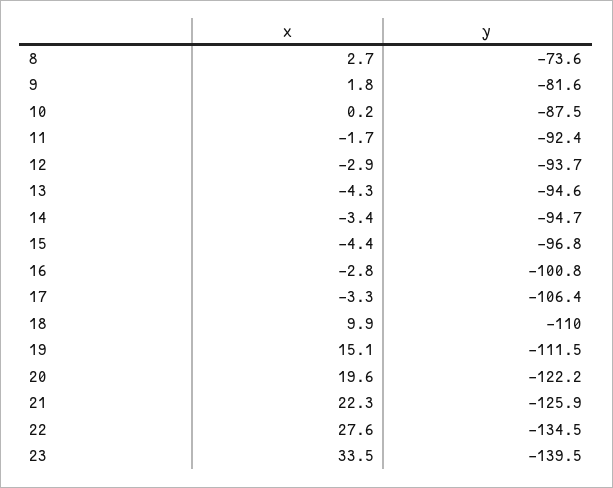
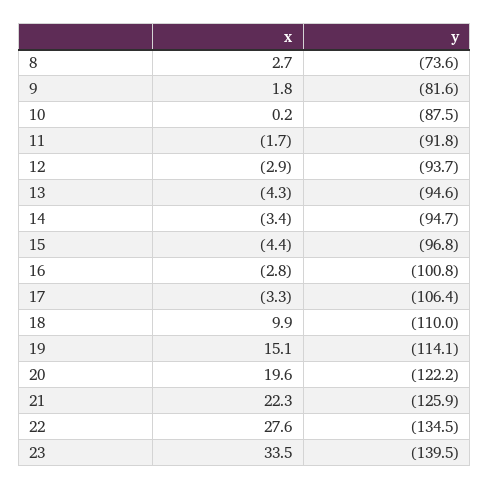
y, 11: -92.4 -> -91.8
y, 19: -111.5 -> -114.1

